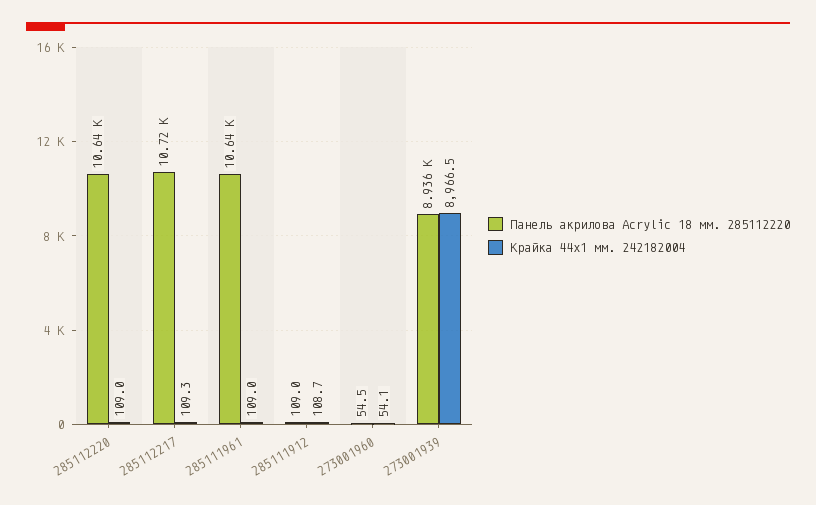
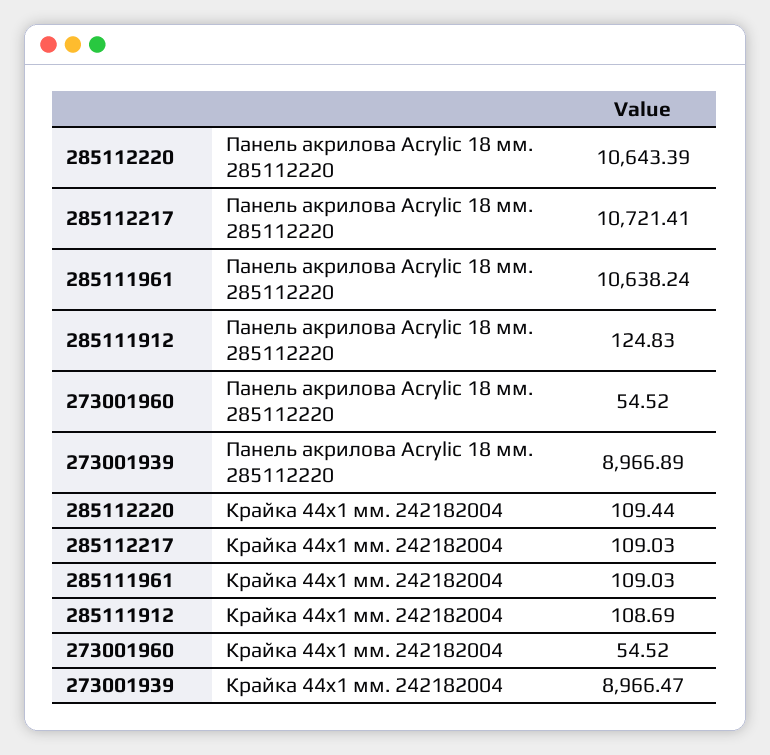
Крайка 44x1 мм. 242182004, 285112220: 109 -> 109.44
Крайка 44x1 мм. 242182004, 285112217: 109.3 -> 109.03
Панель акрилова Acrylic 18 мм. 285112220, 285111912: 109 -> 124.83
Крайка 44x1 мм. 242182004, 273001960: 54.1 -> 54.52
Панель акрилова Acrylic 18 мм. 285112220, 273001939: 8936 -> 8966.89

